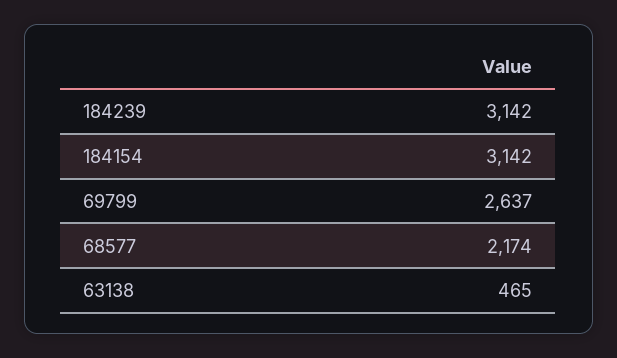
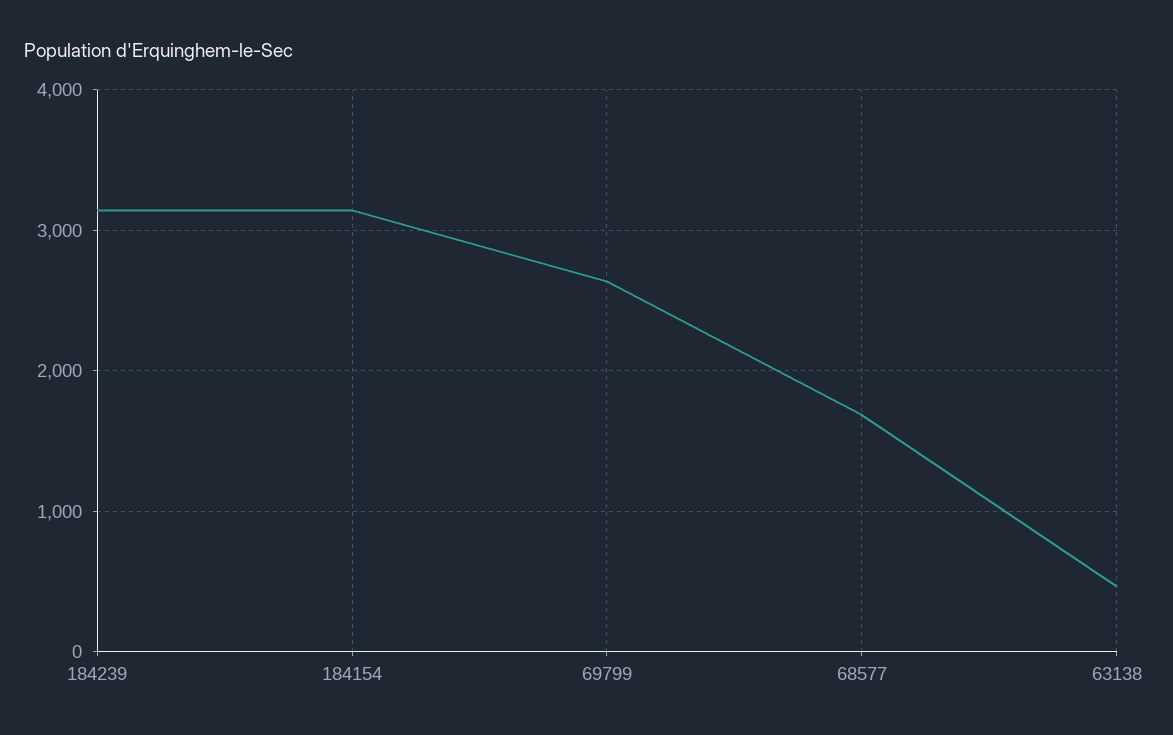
68577: 2174 -> 1700

